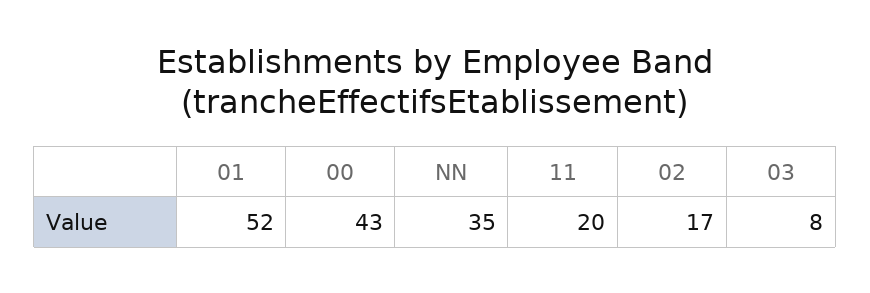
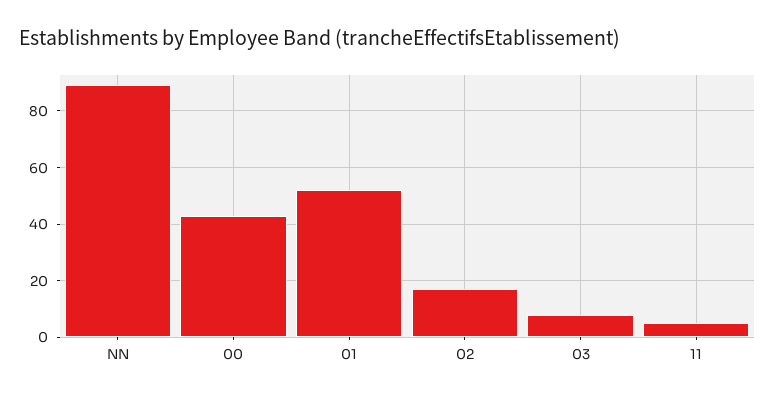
NN: 35 -> 90
11: 20 -> 5

